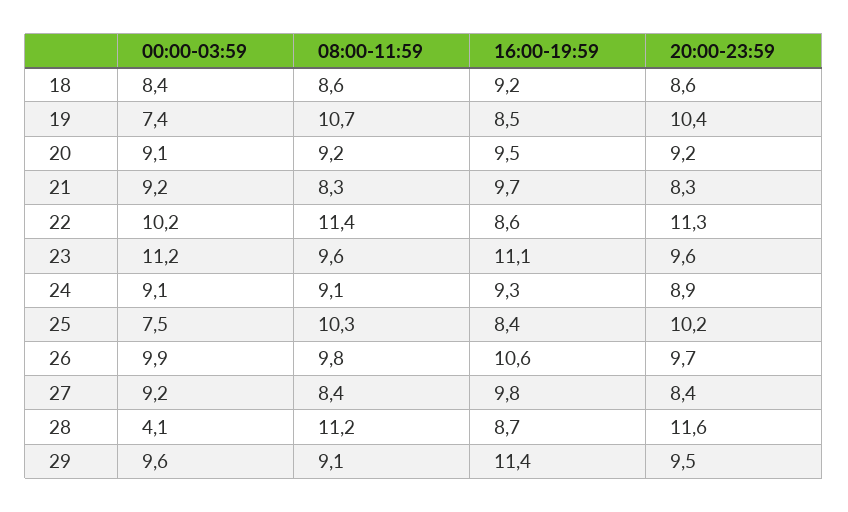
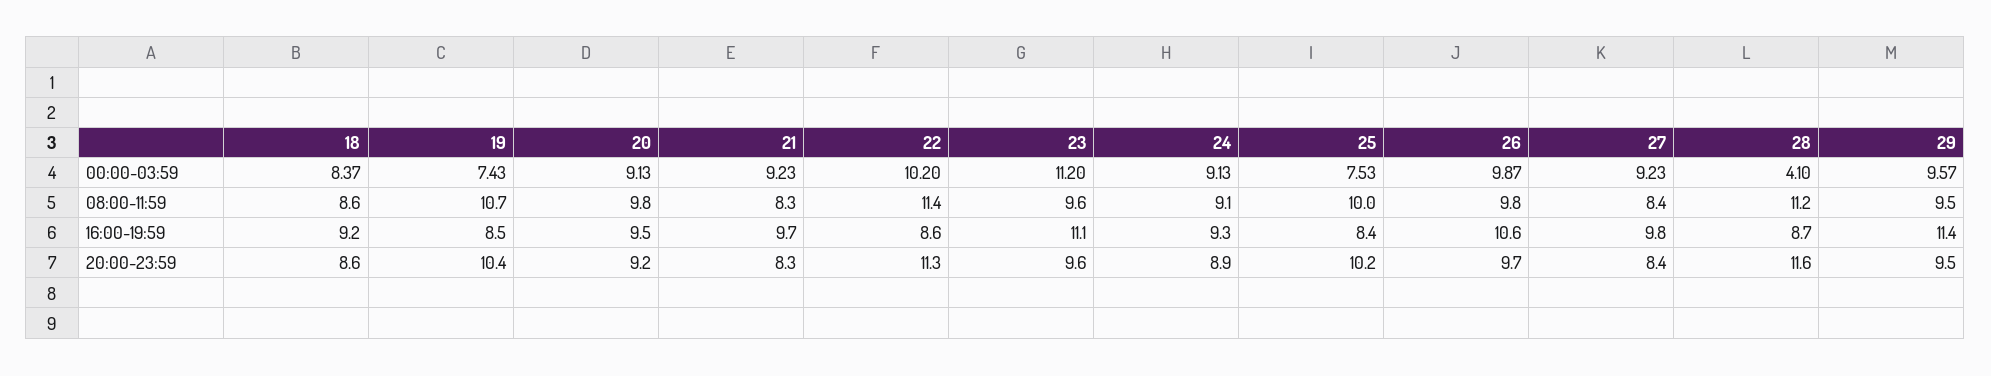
08:00-11:59, 20: 9.2 -> 9.8
08:00-11:59, 25: 10.3 -> 10
08:00-11:59, 29: 9.1 -> 9.5

